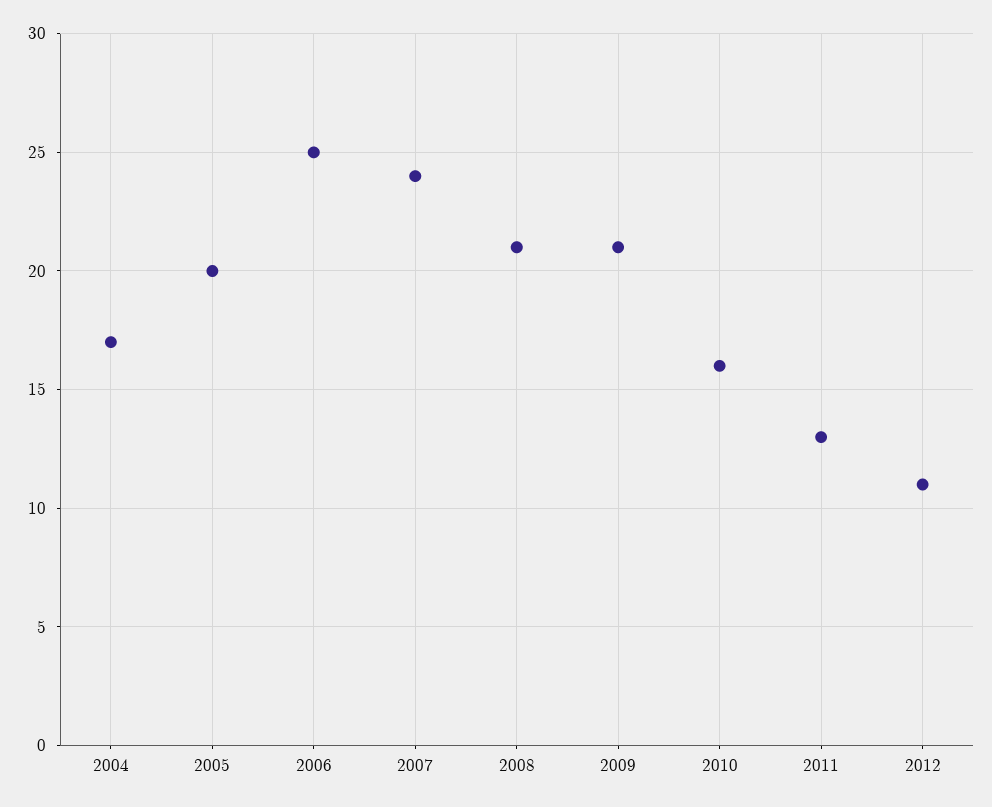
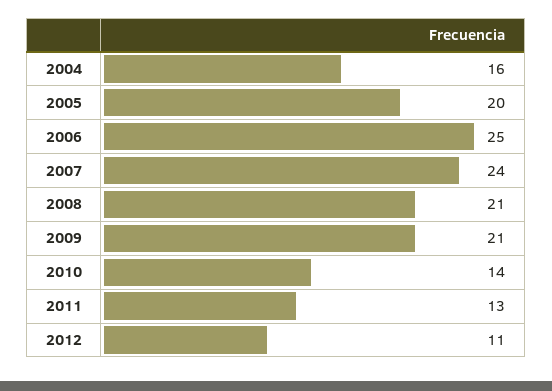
2004: 17 -> 16
2010: 16 -> 14

